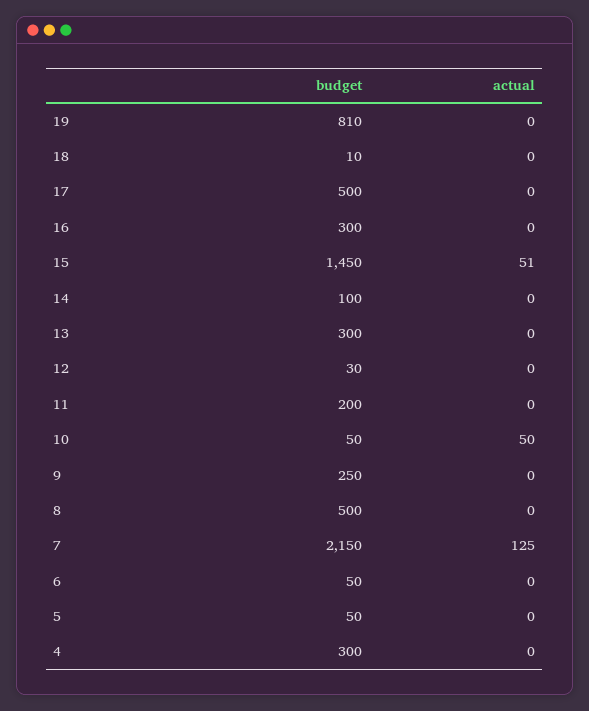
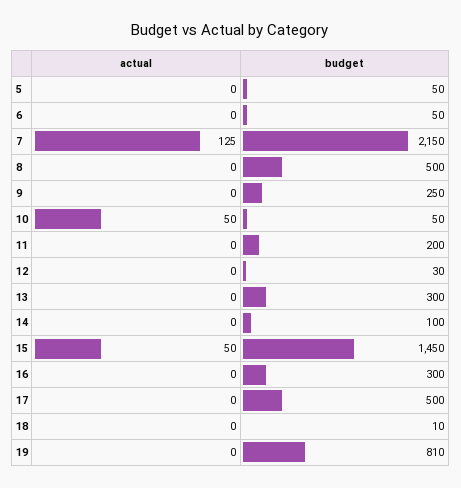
actual, 15: 51 -> 50
budget, 4: 300 -> none
actual, 4: 0 -> none

